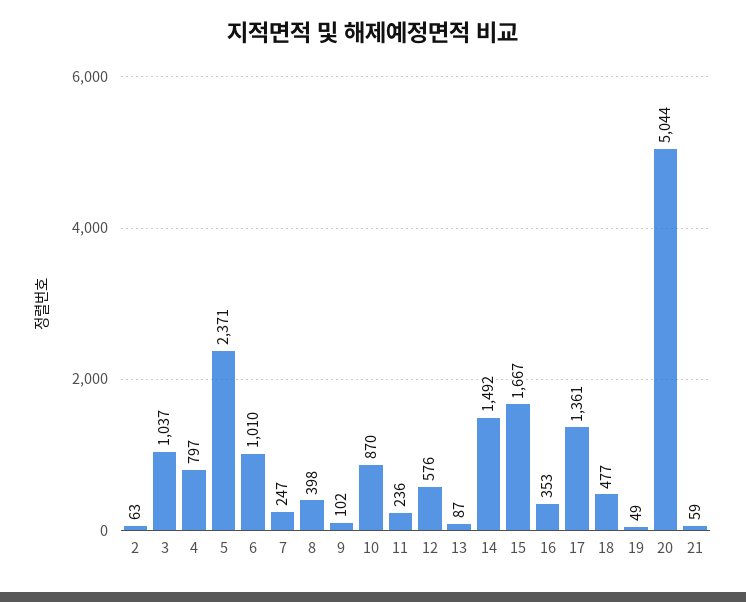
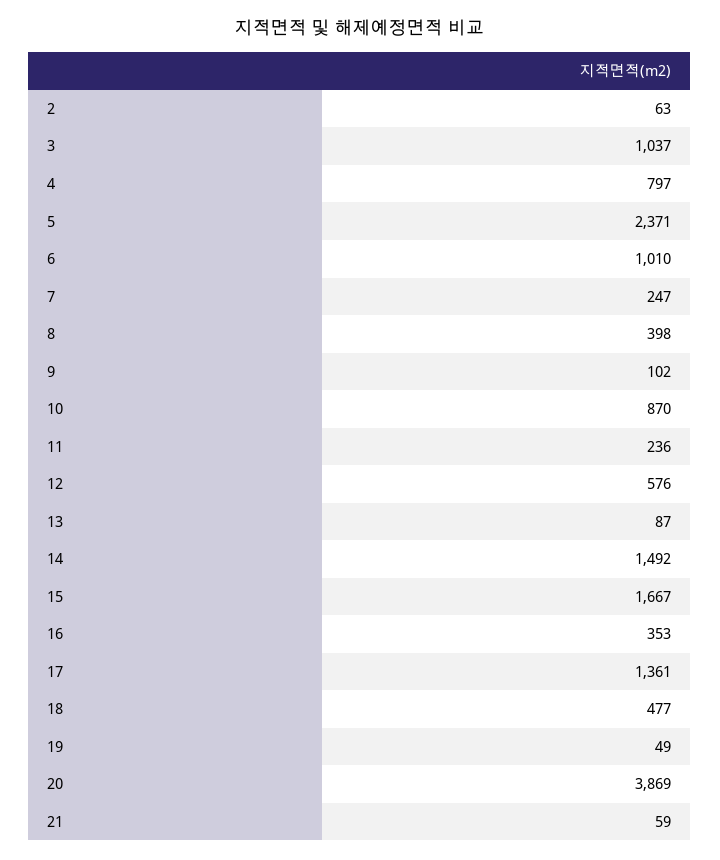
20: 5044 -> 3869

